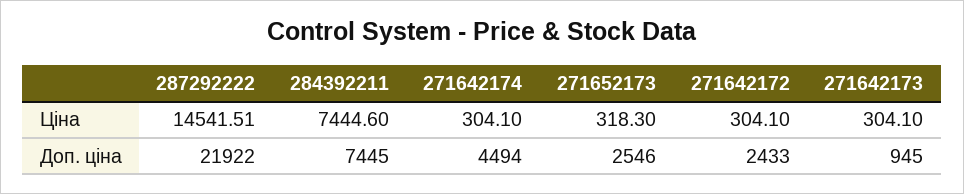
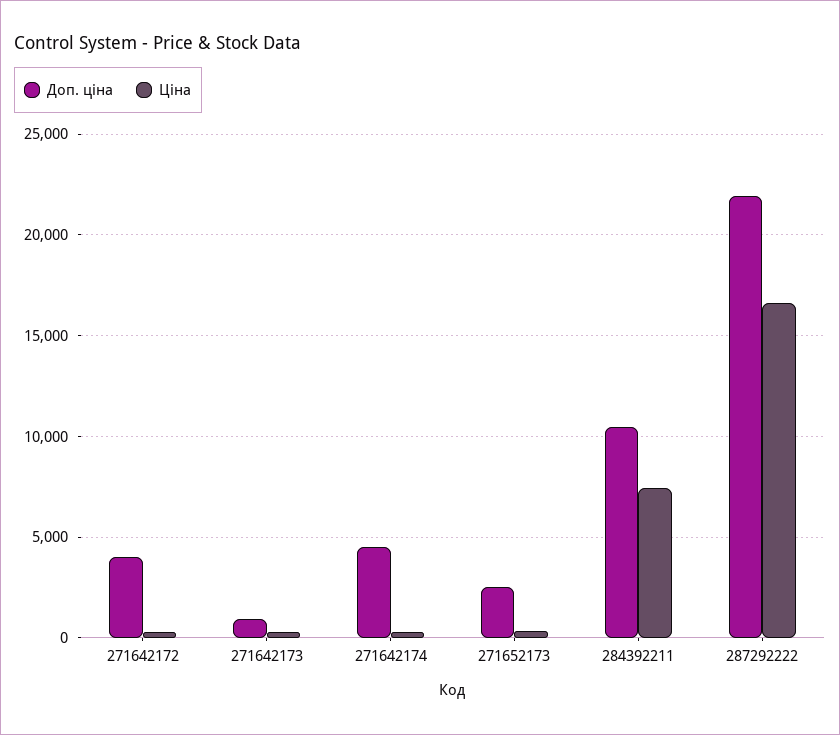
Ціна, 287292222: 14541.51 -> 16500
Доп. ціна, 284392211: 7445 -> 10500
Доп. ціна, 271642172: 2433 -> 4000

